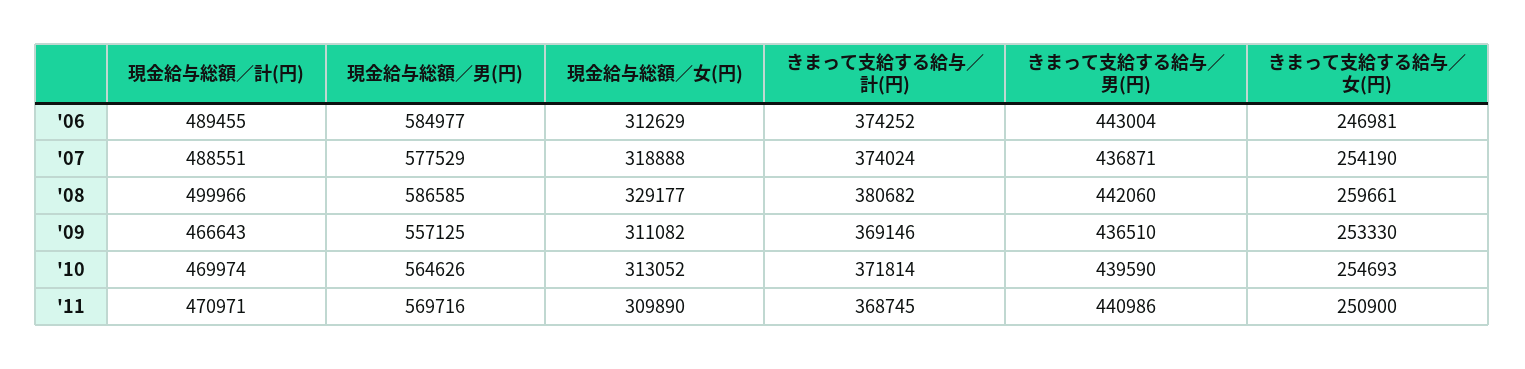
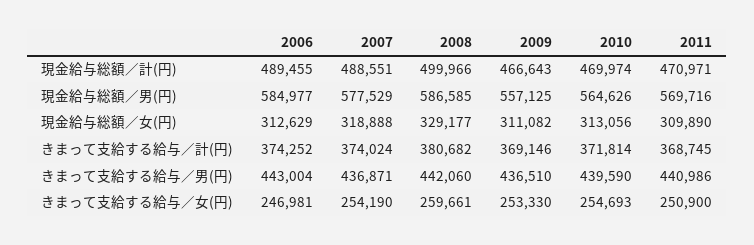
現金給与総額／女(円), '10: 313052 -> 313056

